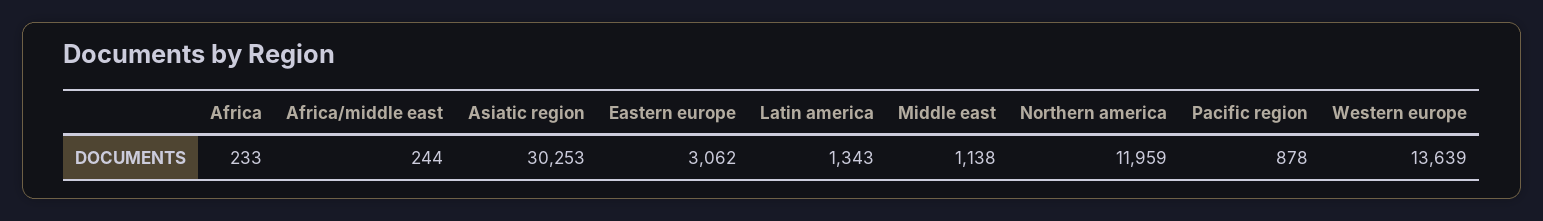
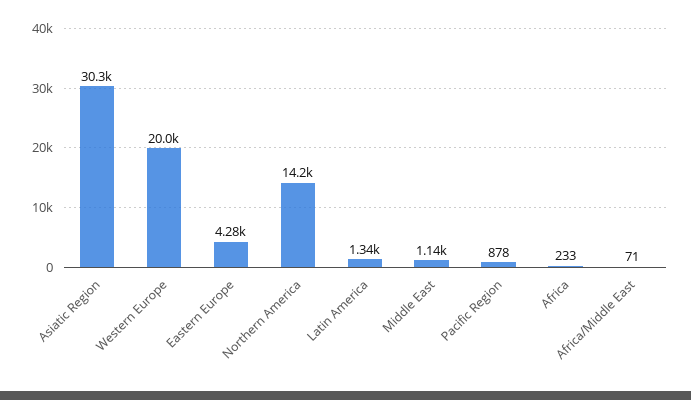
Africa/middle east: 244 -> 71
Eastern europe: 3062 -> 4280
Northern america: 11959 -> 14200
Western europe: 13639 -> 20000

